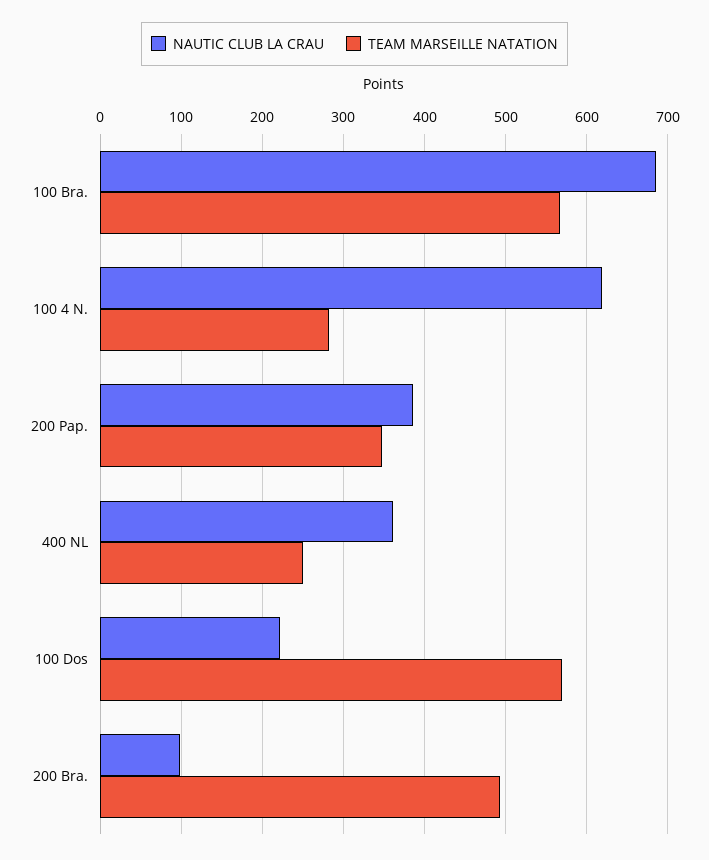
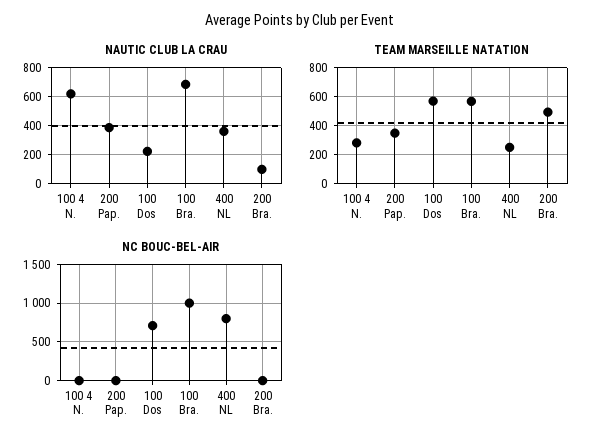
NC BOUC-BEL-AIR, 100 4 N.: none -> 0
NC BOUC-BEL-AIR, 200 Pap.: none -> 0
NC BOUC-BEL-AIR, 100 Dos: none -> 700
NC BOUC-BEL-AIR, 100 Bra.: none -> 1000
NC BOUC-BEL-AIR, 400 NL: none -> 800
NC BOUC-BEL-AIR, 200 Bra.: none -> 0

